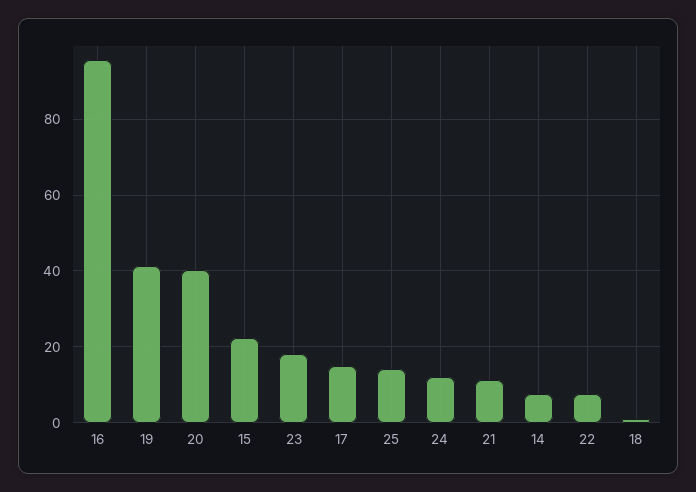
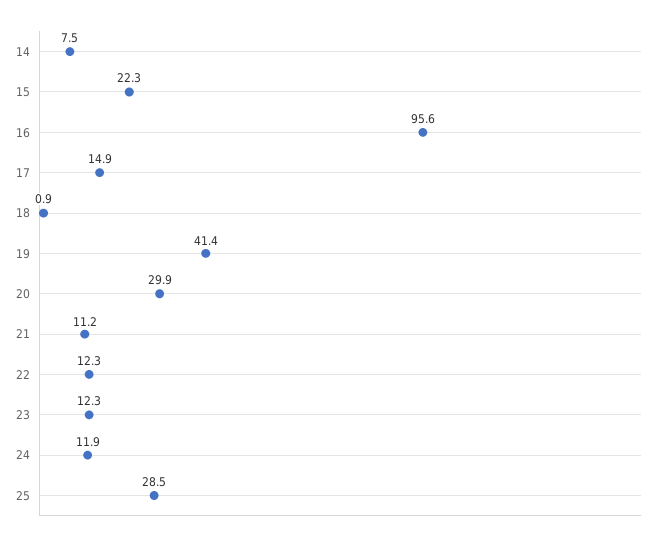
20: 40 -> 29.9
23: 18 -> 12.3
25: 14 -> 28.5
22: 8 -> 12.3

